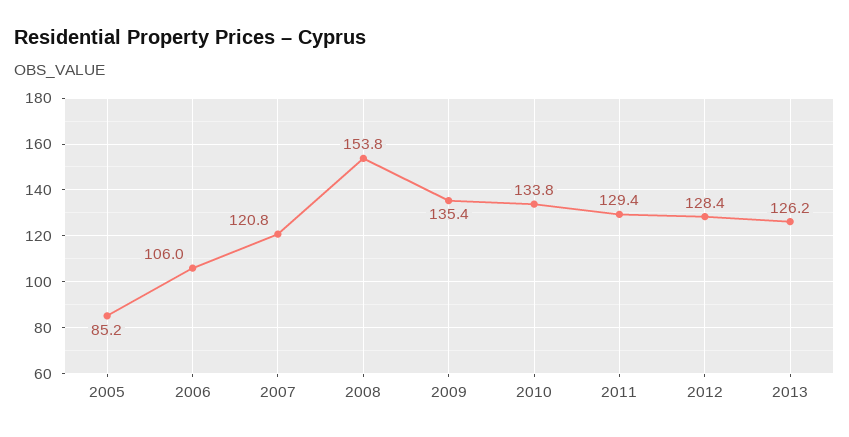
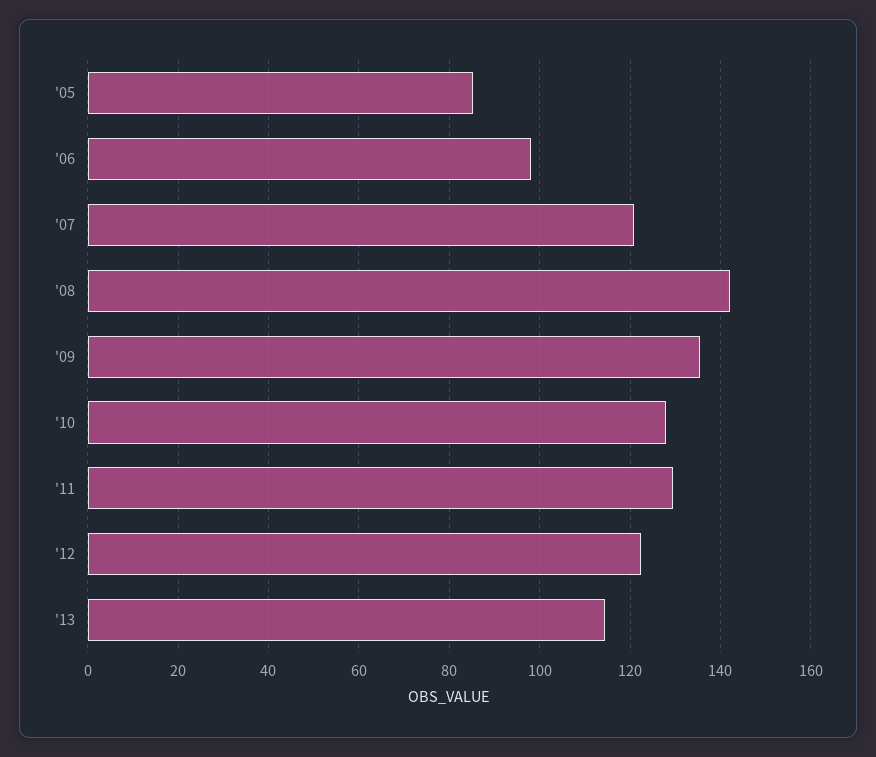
2006: 106 -> 98
2008: 153.8 -> 142
2010: 133.8 -> 128
2012: 128.4 -> 122
2013: 126.2 -> 114

